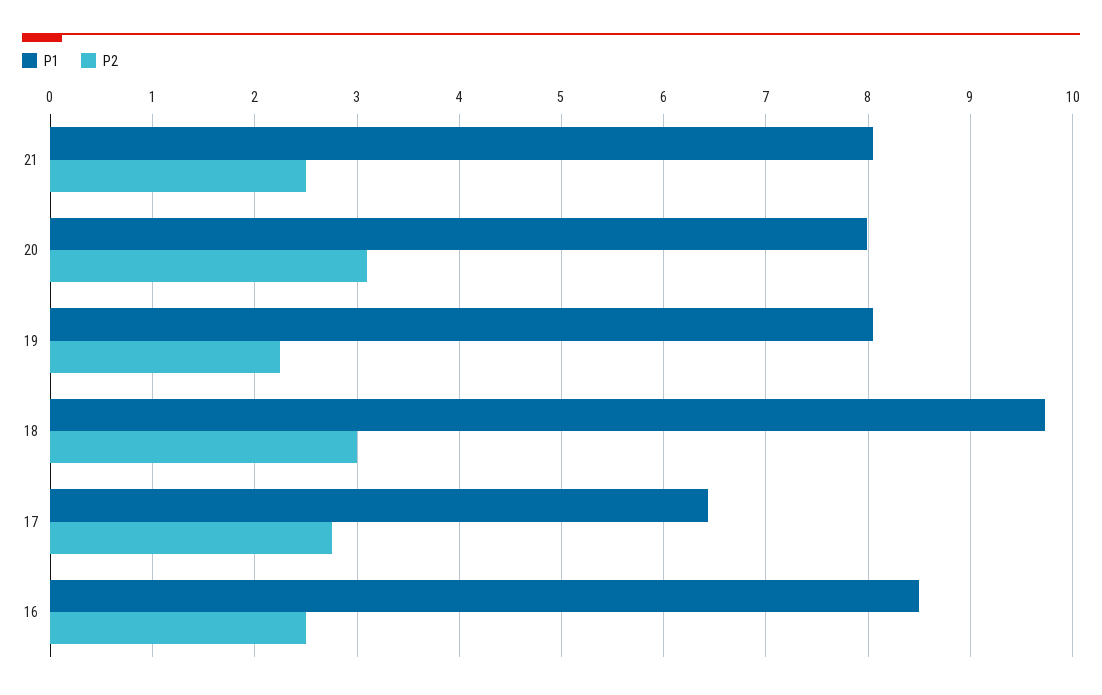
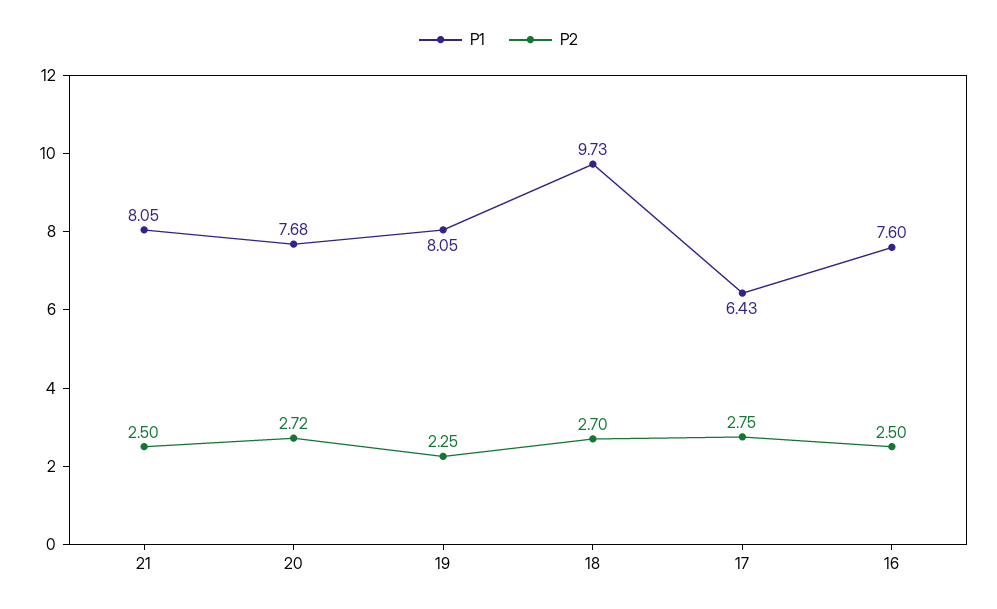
P1, 20: 8 -> 7.68
P2, 20: 3.1 -> 2.72
P2, 18: 3 -> 2.7
P1, 16: 8.5 -> 7.6

